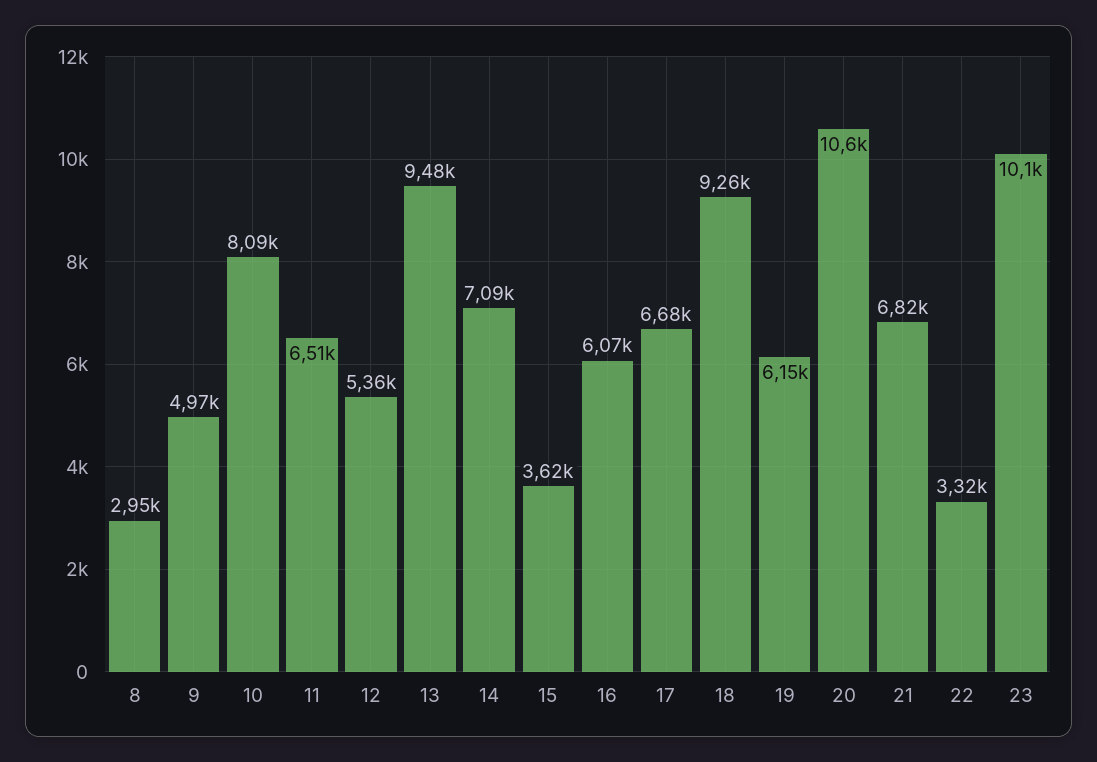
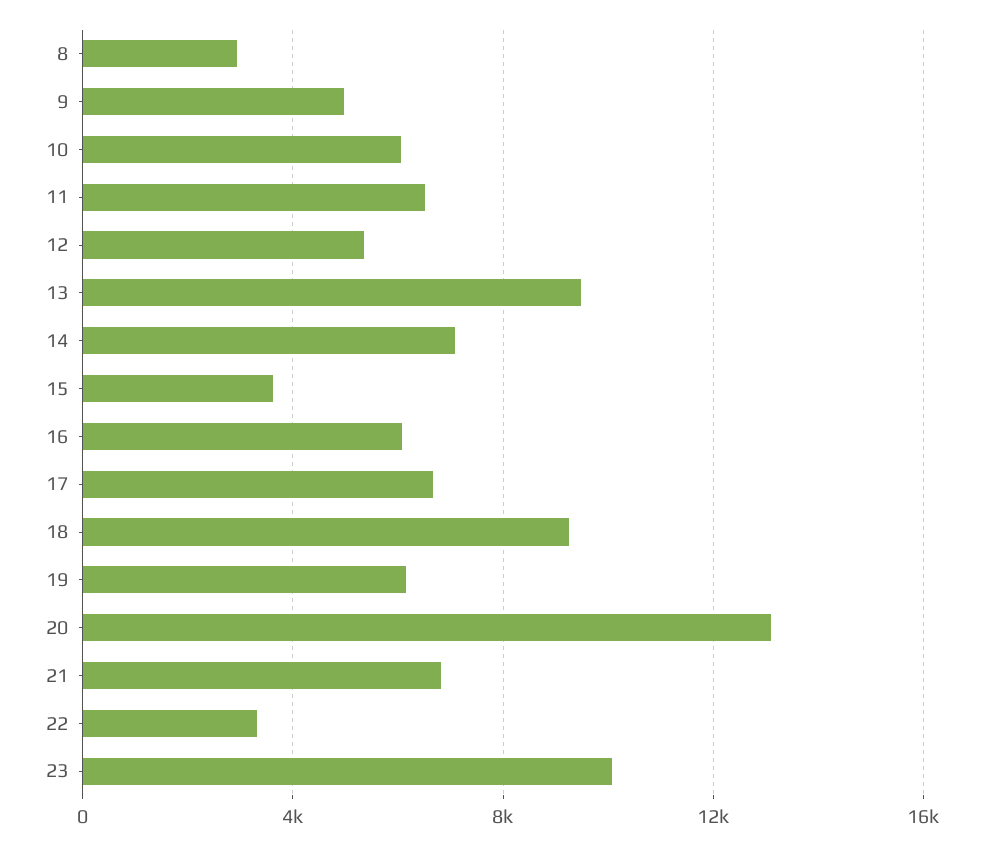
10: 8090 -> 6000
20: 10600 -> 13000

